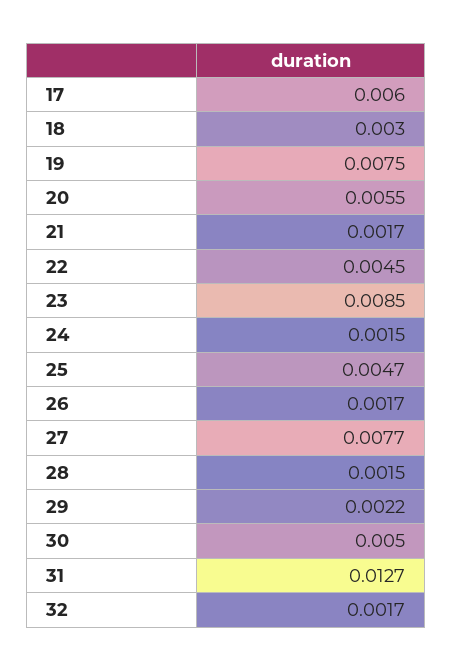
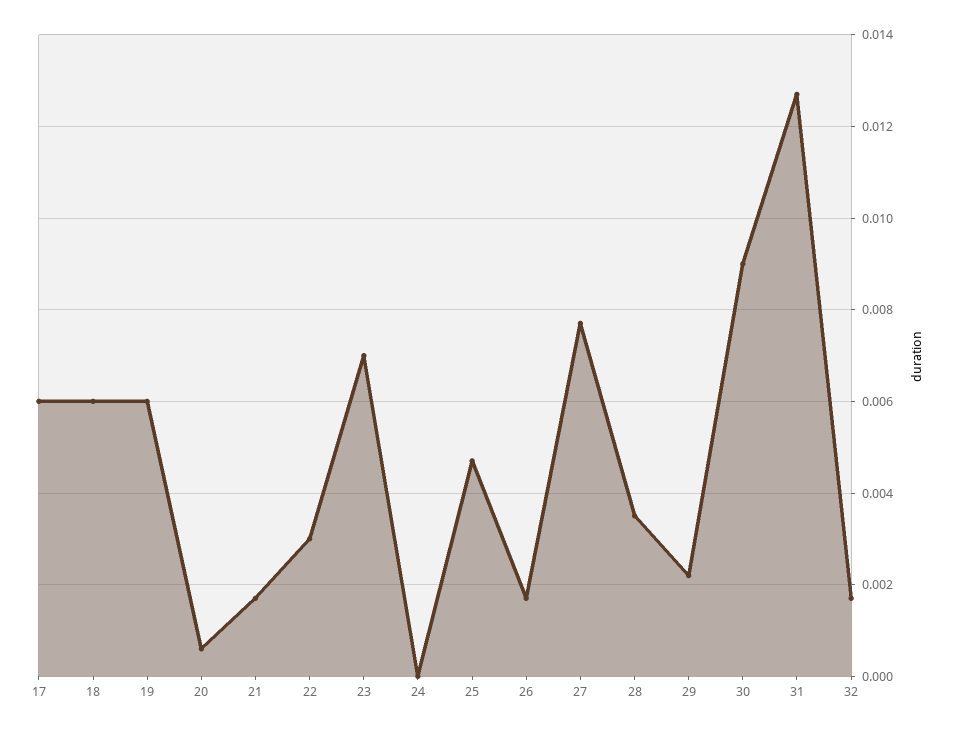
18: 0.003 -> 0.006
19: 0.0075 -> 0.006
20: 0.0055 -> 0.0005
22: 0.0045 -> 0.003
23: 0.0085 -> 0.007
24: 0.0015 -> 0
28: 0.0015 -> 0.0035
30: 0.005 -> 0.009

